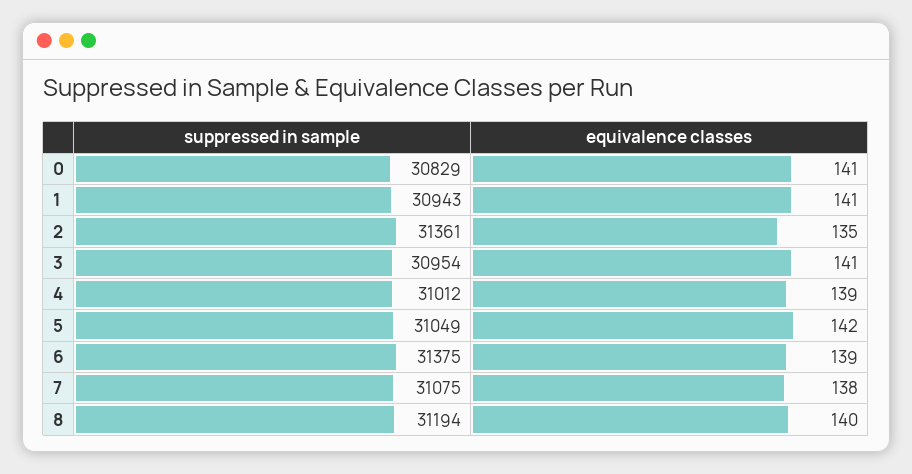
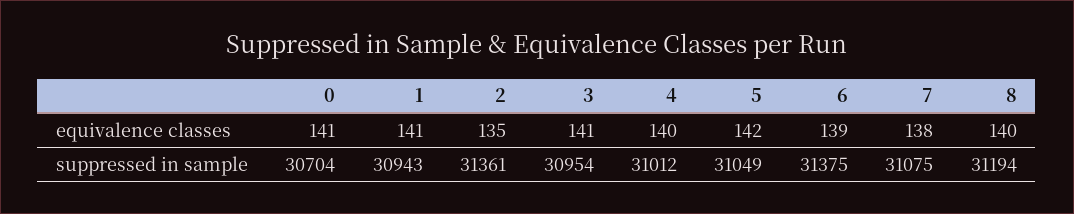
suppressed in sample, 0: 30829 -> 30704
equivalence classes, 4: 139 -> 140

